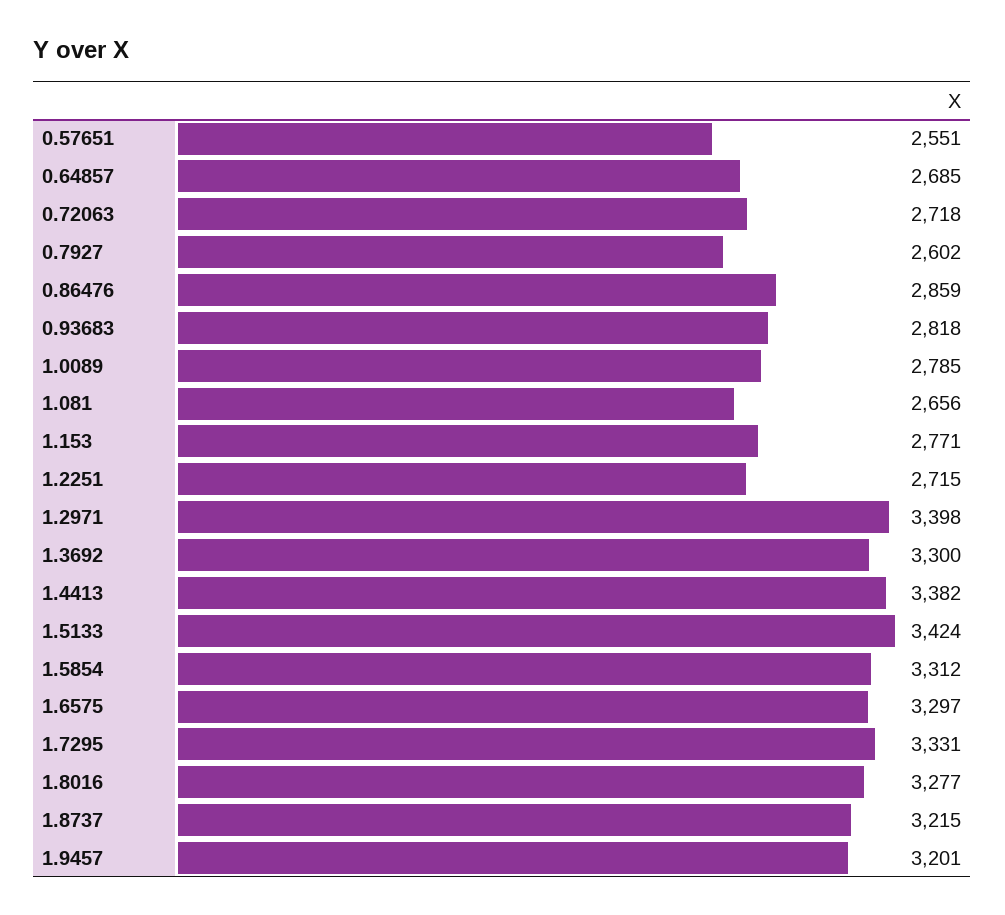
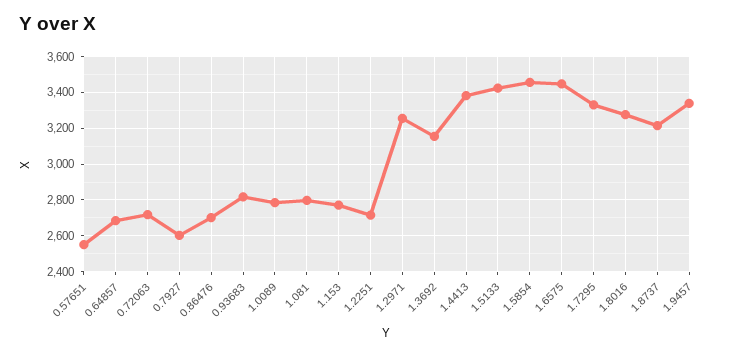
0.86476: 2859 -> 2700
1.081: 2656 -> 2800
1.2971: 3398 -> 3250
1.3692: 3300 -> 3150
1.5854: 3312 -> 3450
1.6575: 3297 -> 3450
1.9457: 3201 -> 3350

